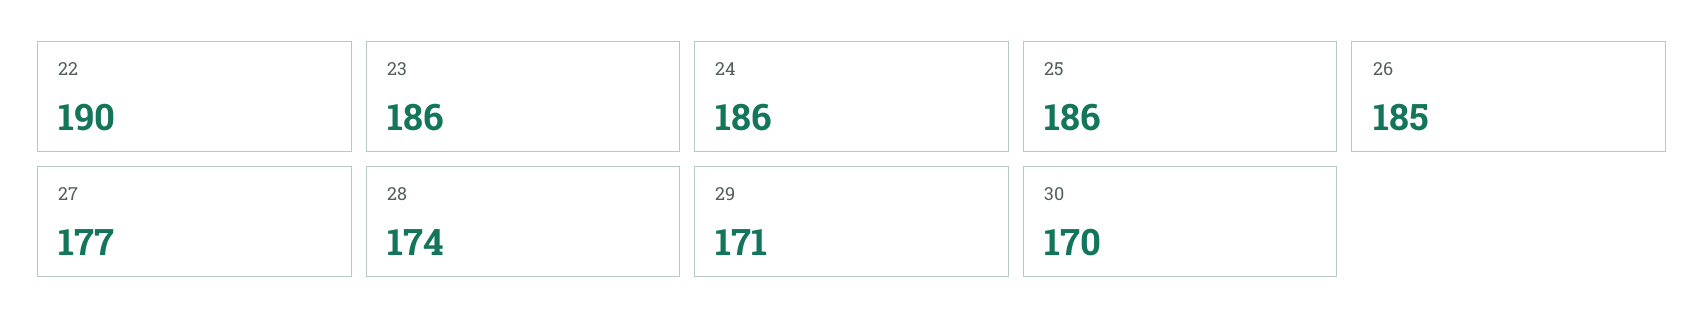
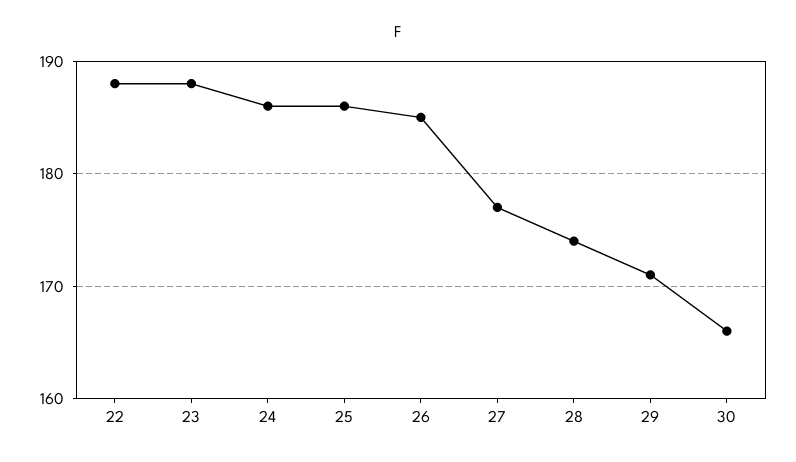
22: 190 -> 188
23: 186 -> 188
30: 170 -> 166

